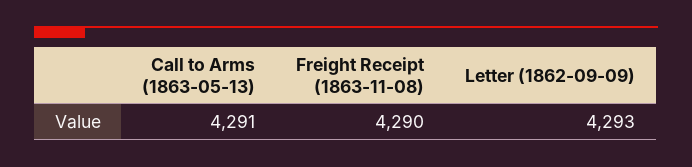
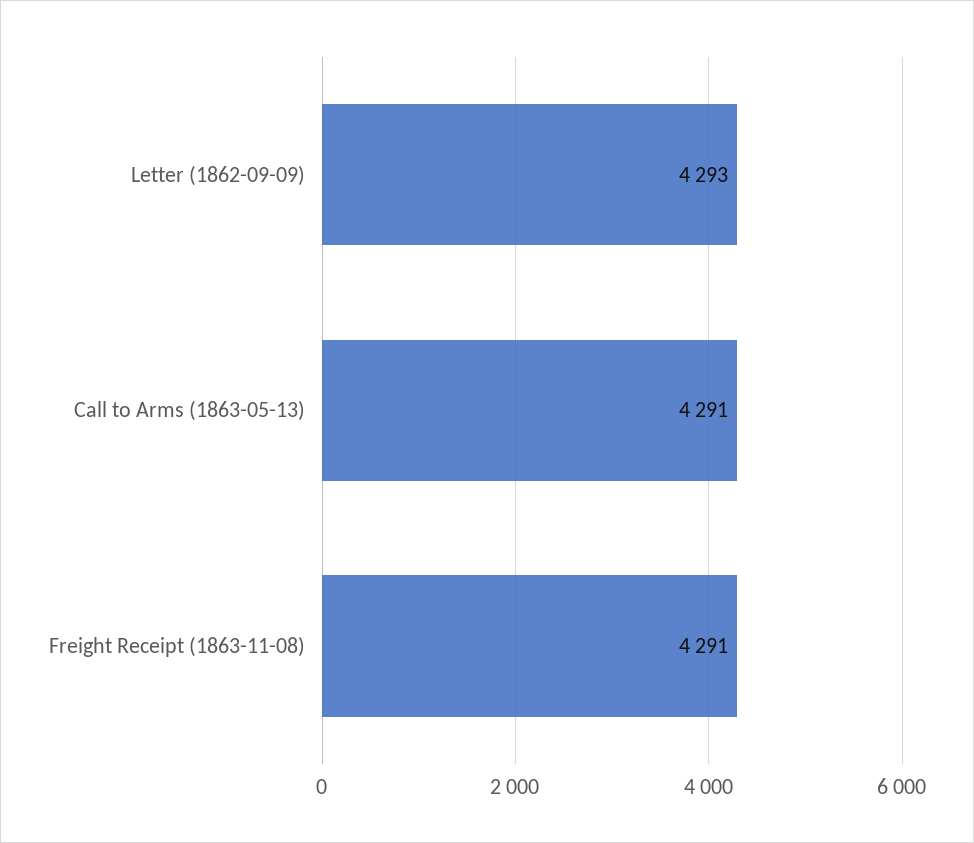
Freight Receipt (1863-11-08): 4290 -> 4291

